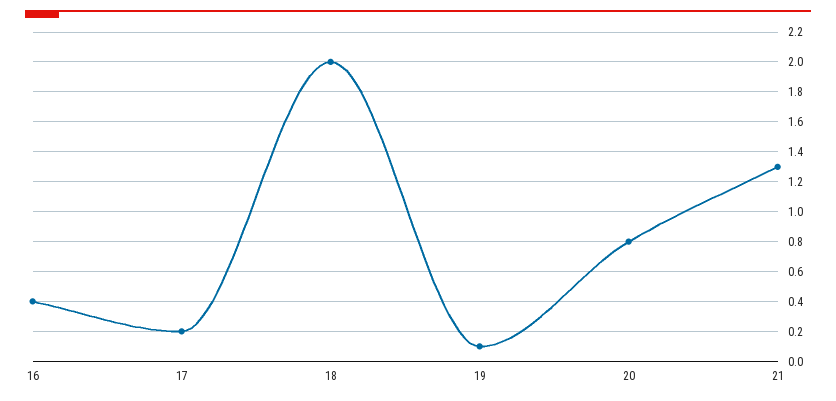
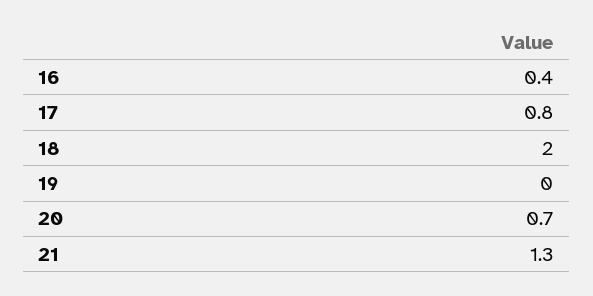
17: 0.2 -> 0.8
19: 0.1 -> 0
20: 0.8 -> 0.7

